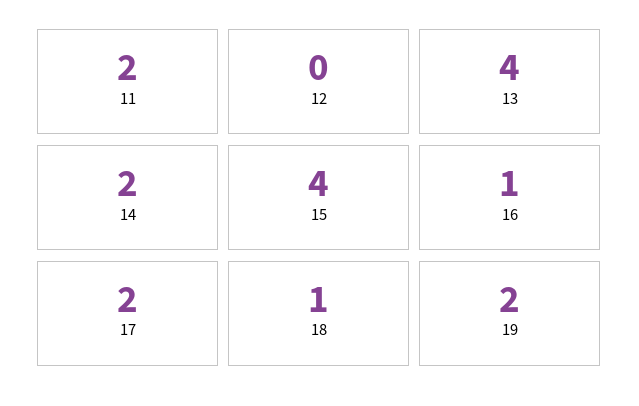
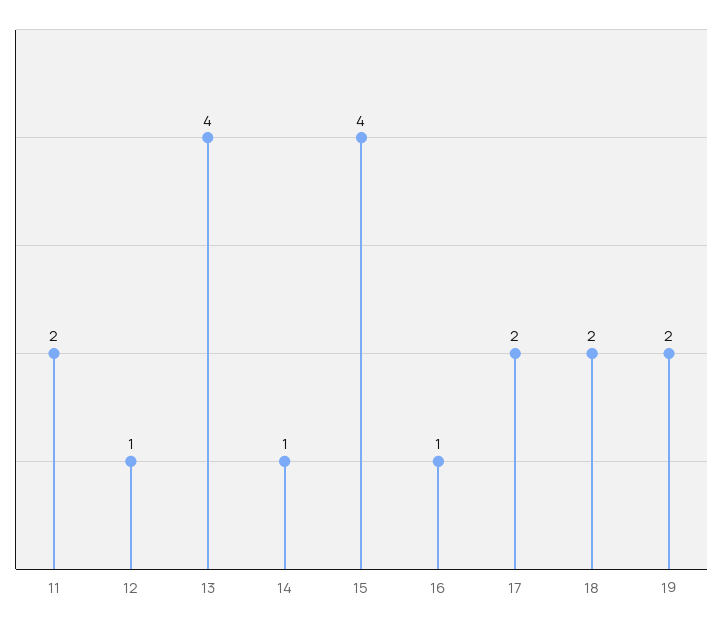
12: 0 -> 1
14: 2 -> 1
18: 1 -> 2

